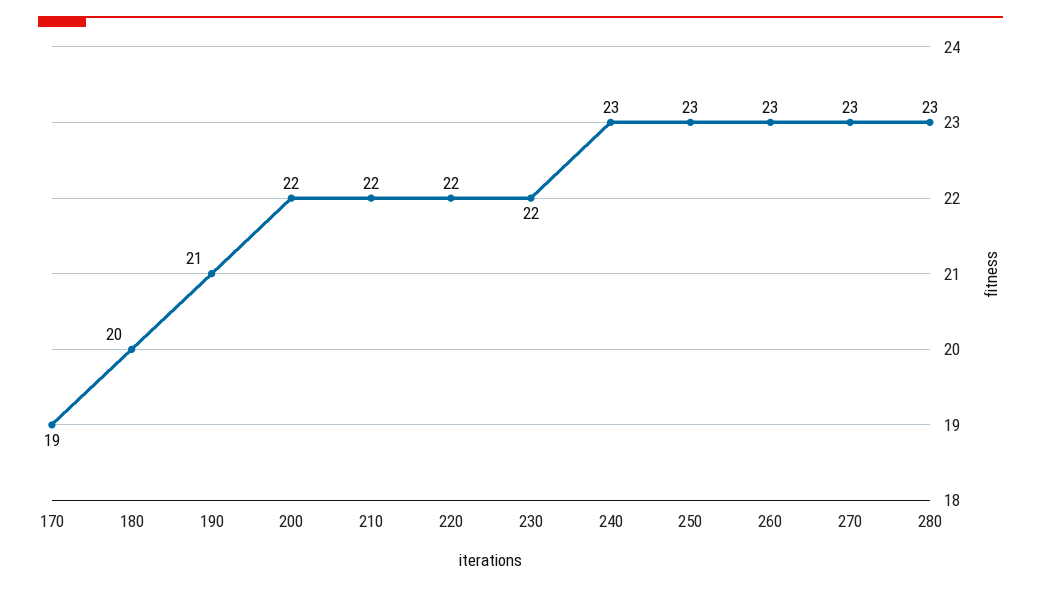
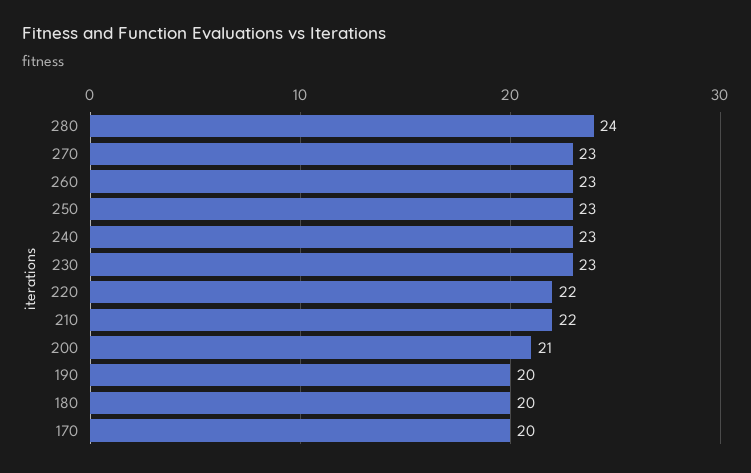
170: 19 -> 20
190: 21 -> 20
200: 22 -> 21
230: 22 -> 23
280: 23 -> 24

